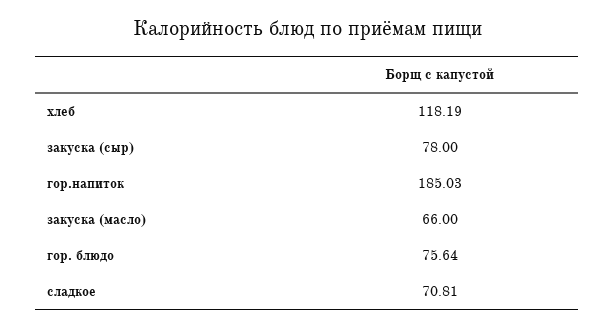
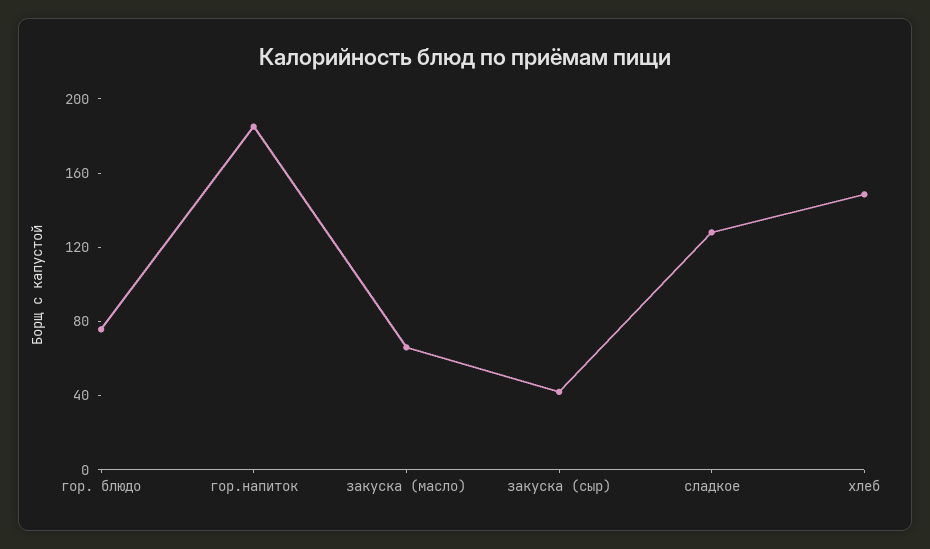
хлеб: 118.19 -> 150
закуска (сыр): 78 -> 40
сладкое: 70.81 -> 130

